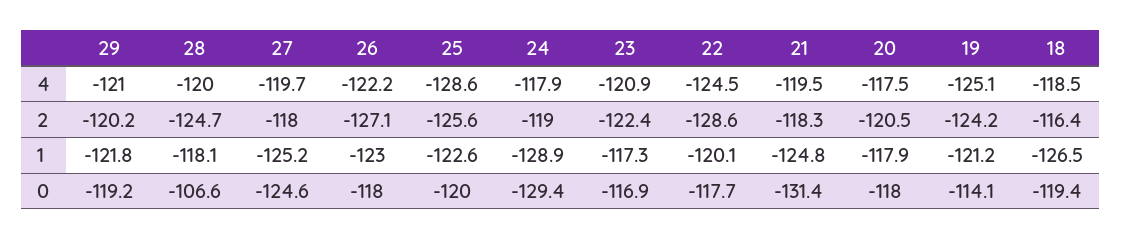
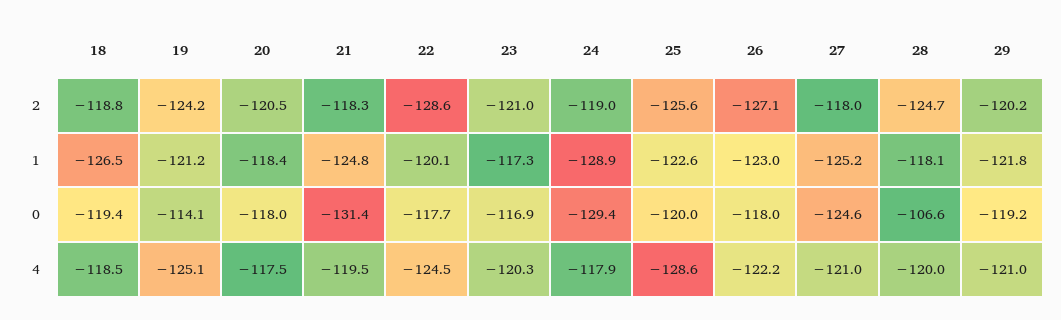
27, 4: -119.7 -> -121
23, 4: -120.9 -> -120.3
23, 2: -122.4 -> -121
18, 2: -116.4 -> -118.8
20, 1: -117.9 -> -118.4

